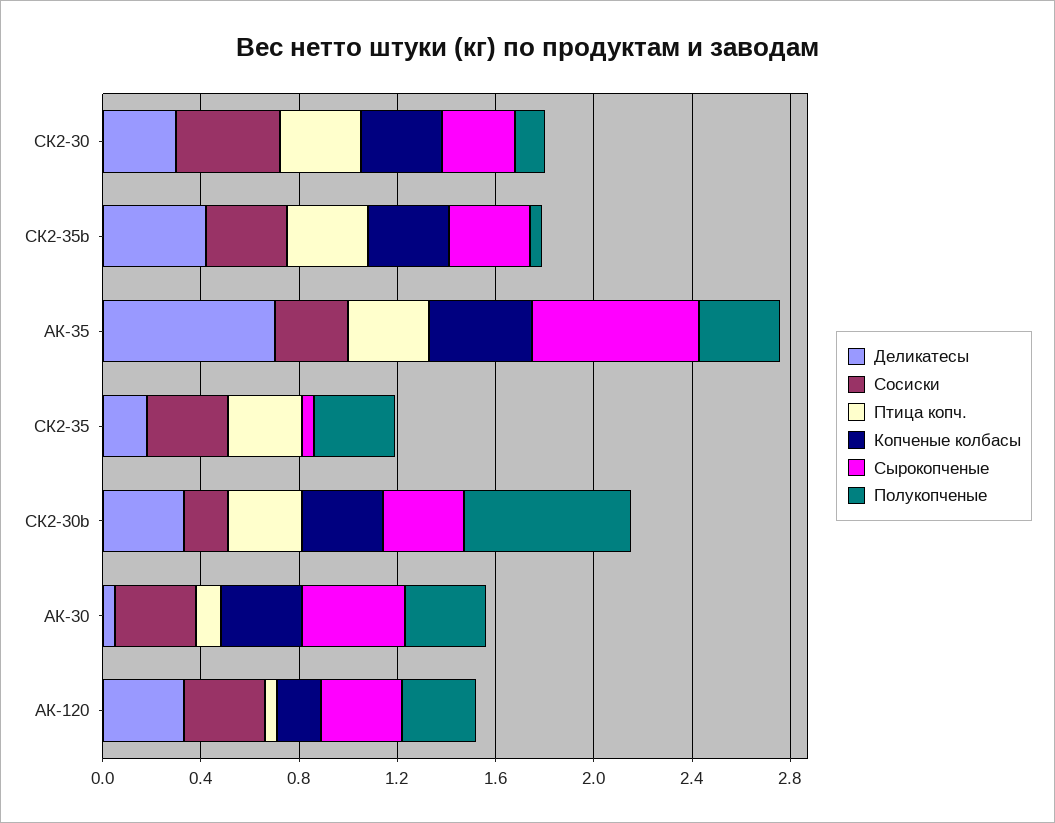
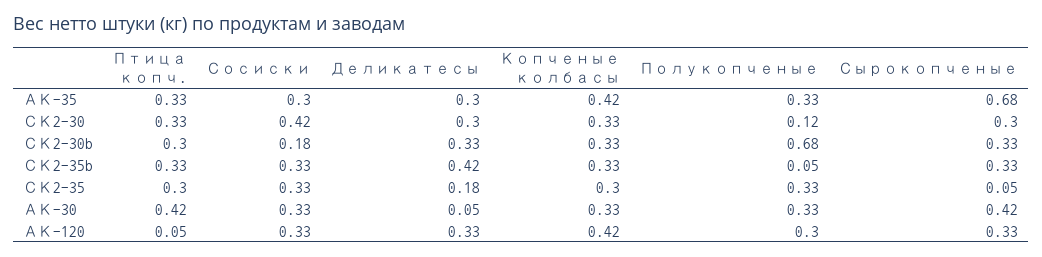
Деликатесы, АК-35: 0.7 -> 0.3
Копченые колбасы, СК2-35: 0 -> 0.3
Птица копч., АК-30: 0.1 -> 0.42
Копченые колбасы, АК-120: 0.2 -> 0.42

